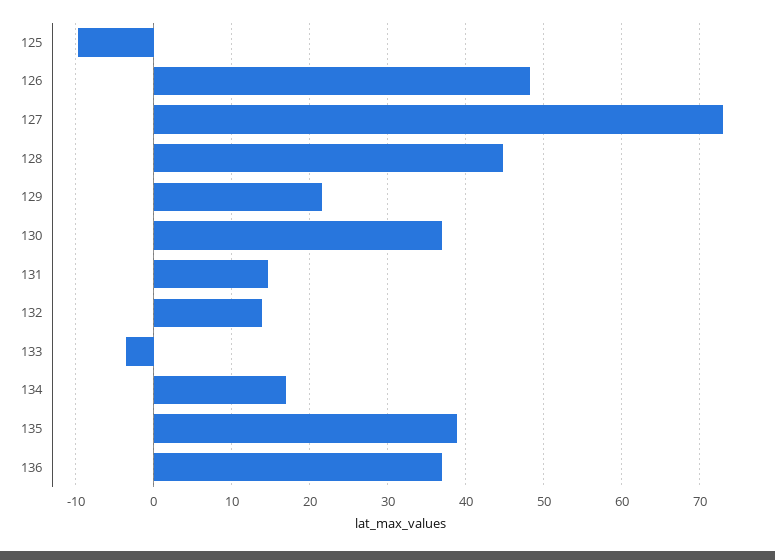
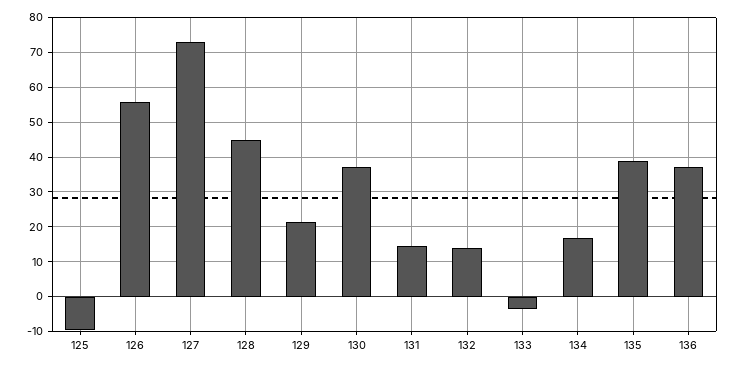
126: 48 -> 56

